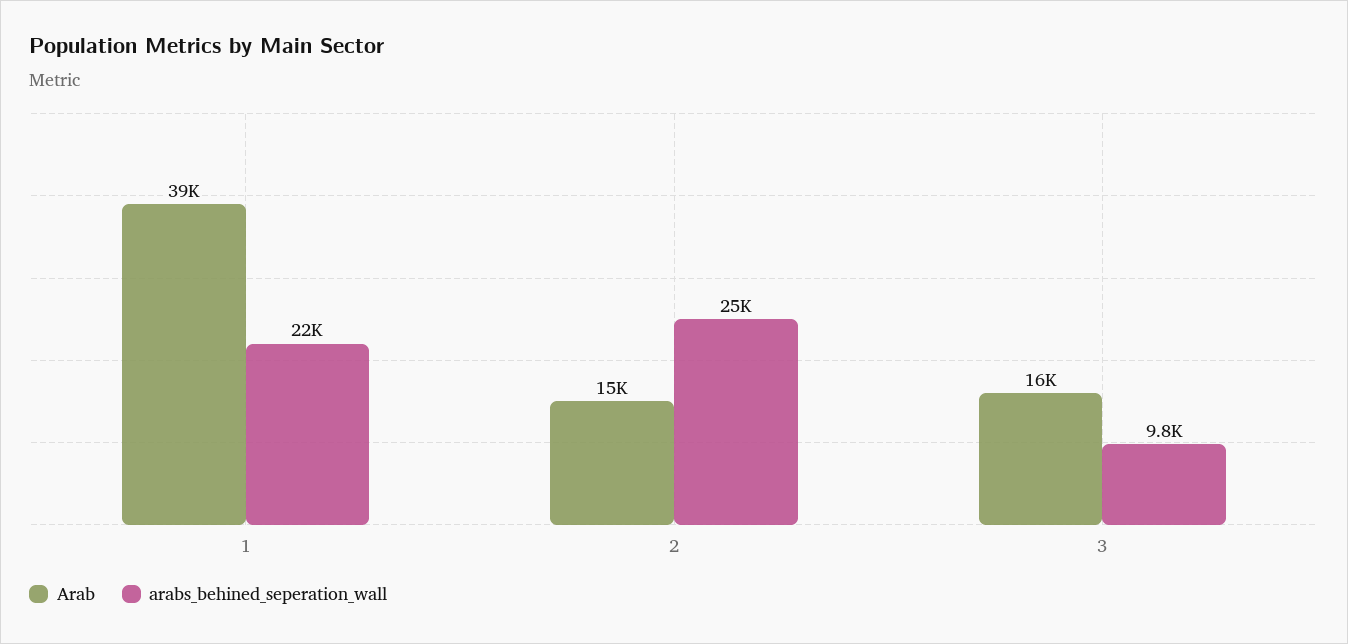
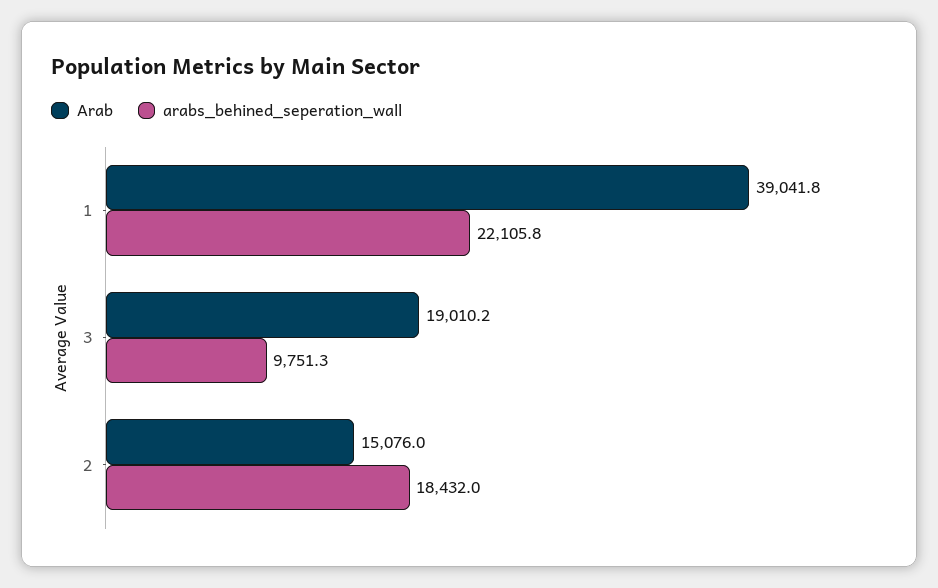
arabs_behined_seperation_wall, 2: 25000 -> 18432
Arab, 3: 16000 -> 19010.2

